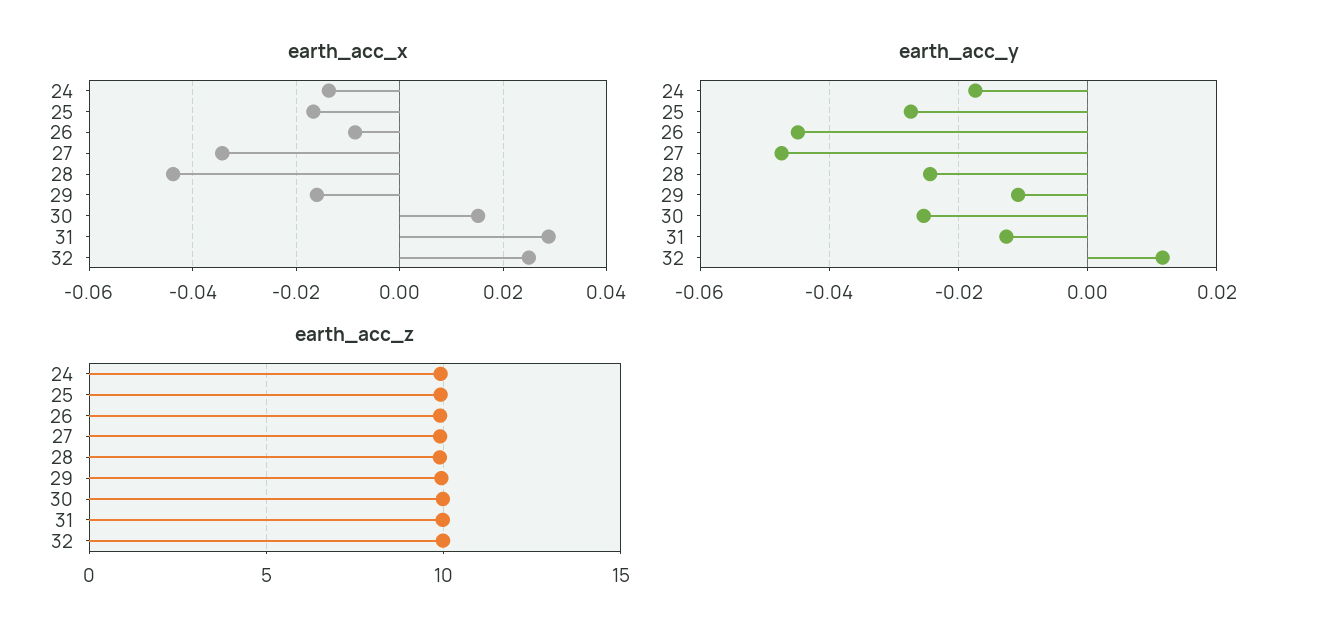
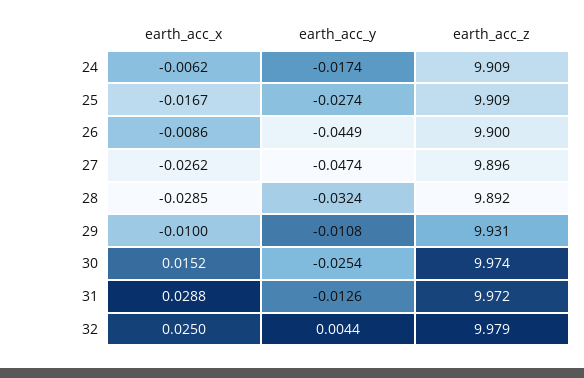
earth_acc_x, 24: -0.014 -> -0.0062
earth_acc_x, 27: -0.034 -> -0.0262
earth_acc_x, 28: -0.044 -> -0.0285
earth_acc_x, 29: -0.016 -> -0.01
earth_acc_y, 28: -0.024 -> -0.0324
earth_acc_y, 32: 0.012 -> 0.0044

